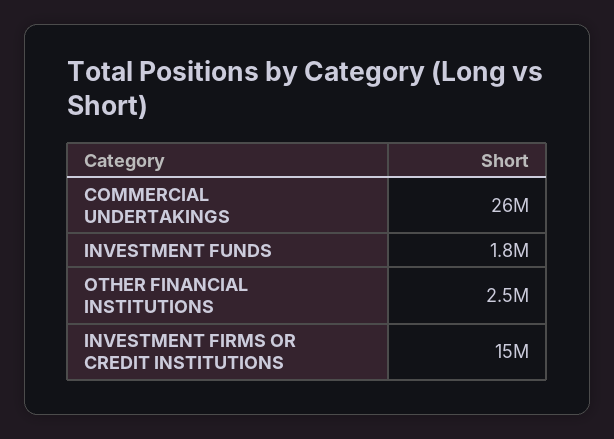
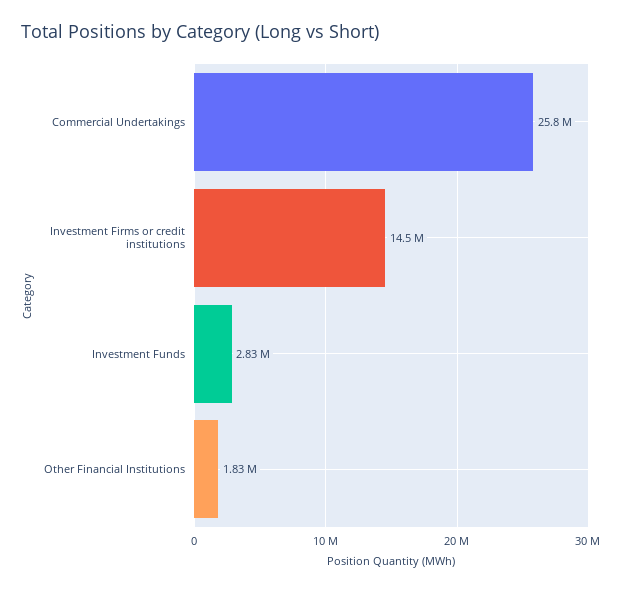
INVESTMENT FUNDS: 1800000 -> 2830000
OTHER FINANCIAL INSTITUTIONS: 2500000 -> 1830000

